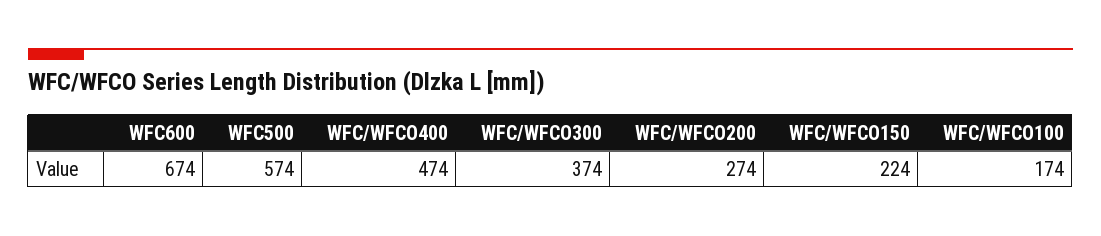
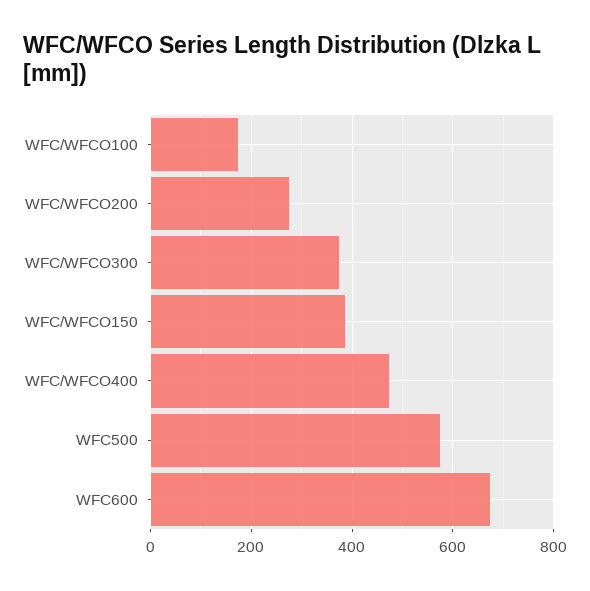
WFC/WFCO150: 224 -> 380

